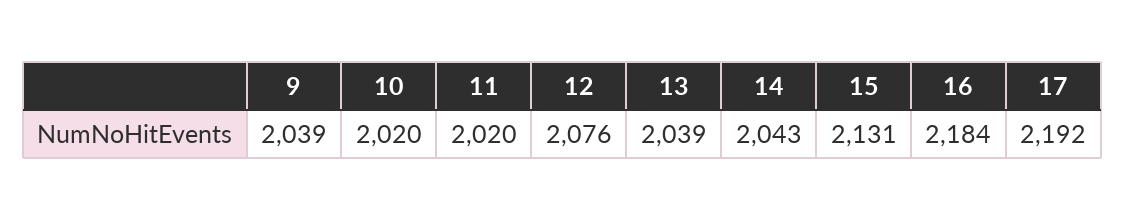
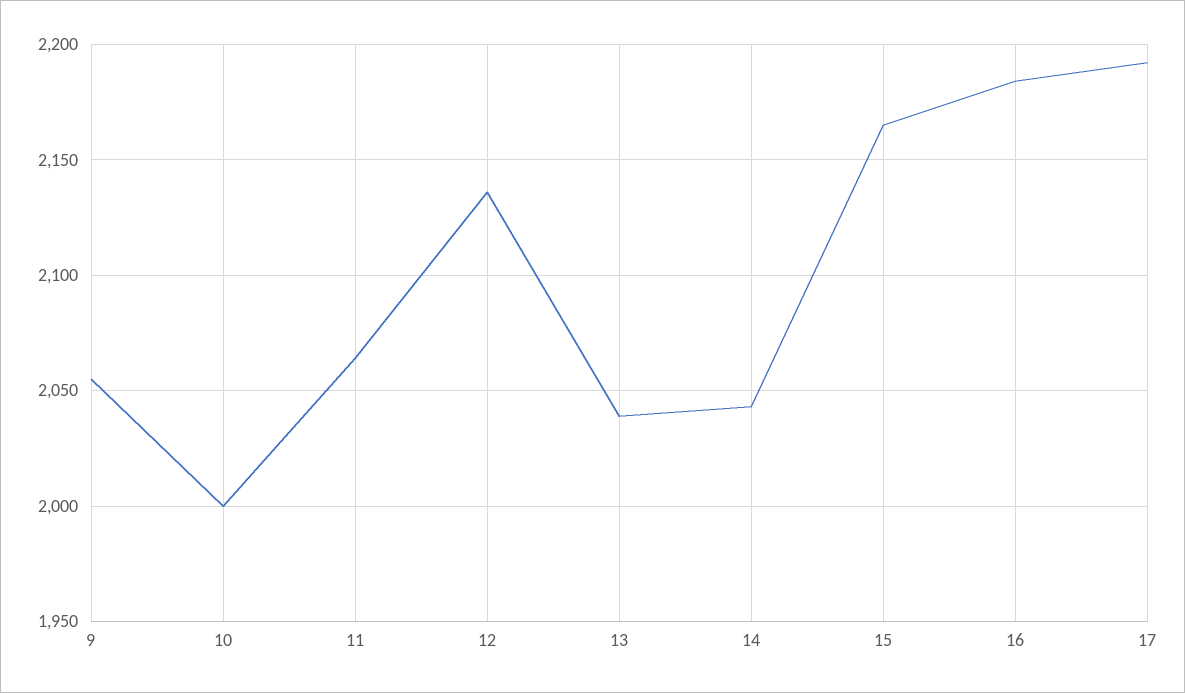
9: 2039 -> 2055
10: 2020 -> 2000
11: 2020 -> 2065
12: 2076 -> 2135
15: 2131 -> 2165

